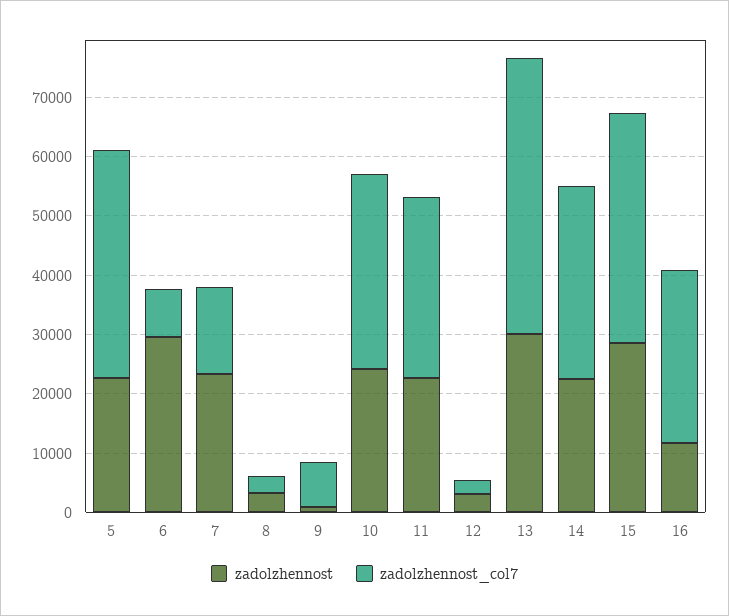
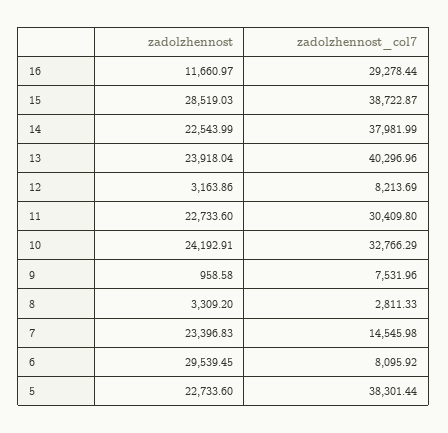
zadolzhennost_col7, 12: 2000 -> 8213.69
zadolzhennost, 13: 30000 -> 23918.04
zadolzhennost_col7, 13: 46000 -> 40296.96
zadolzhennost_col7, 14: 32000 -> 37981.99

